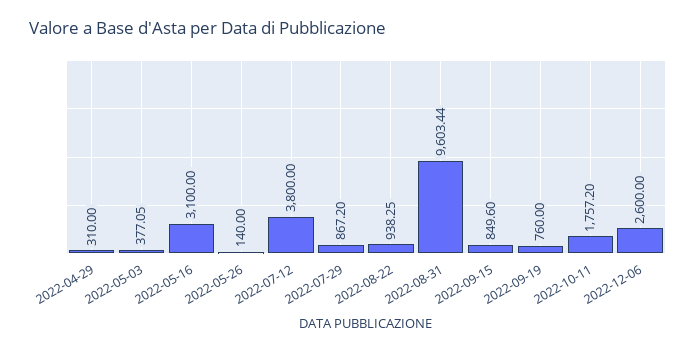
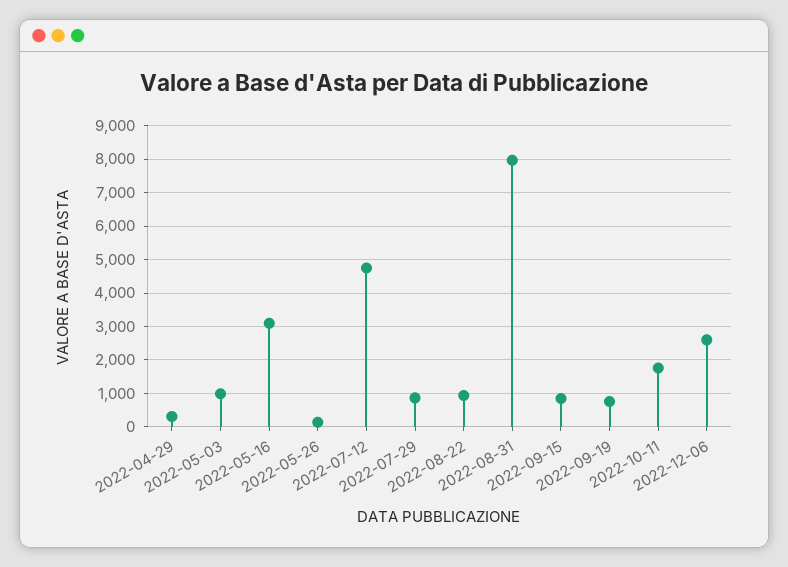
2022-05-03: 377.05 -> 1000
2022-07-12: 3800 -> 4800
2022-08-31: 9603.44 -> 8000

